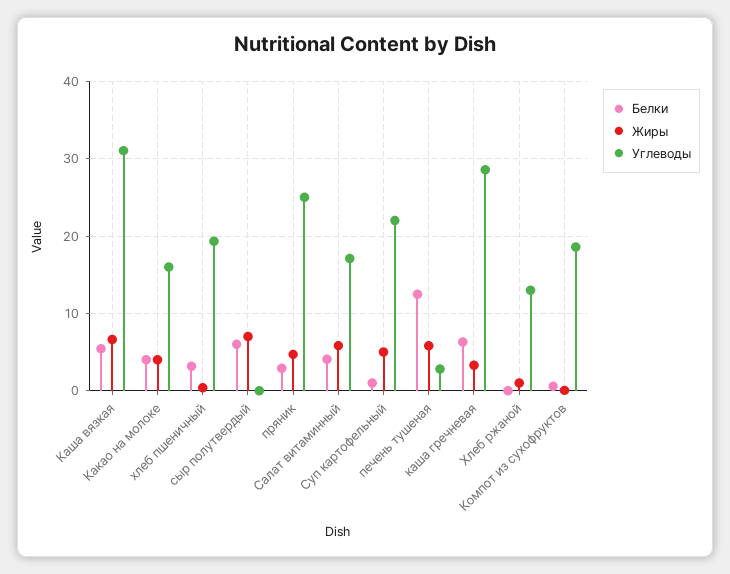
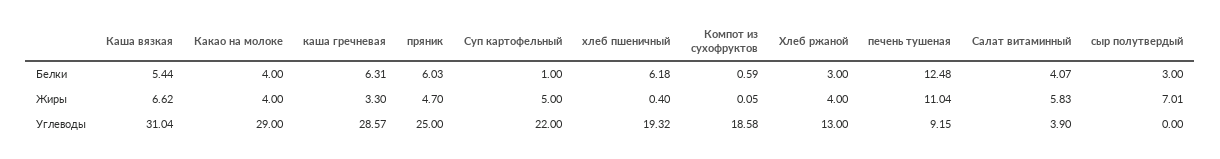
Углеводы, Какао на молоке: 16 -> 29
Белки, хлеб пшеничный: 3 -> 6.18
Белки, сыр полутвердый: 6 -> 3
Белки, пряник: 3 -> 6.03
Углеводы, Салат витаминный: 17 -> 3.9
Жиры, печень тушеная: 6 -> 11.04
Углеводы, печень тушеная: 3 -> 9.15
Белки, Хлеб ржаной: 0 -> 3
Жиры, Хлеб ржаной: 1 -> 4

